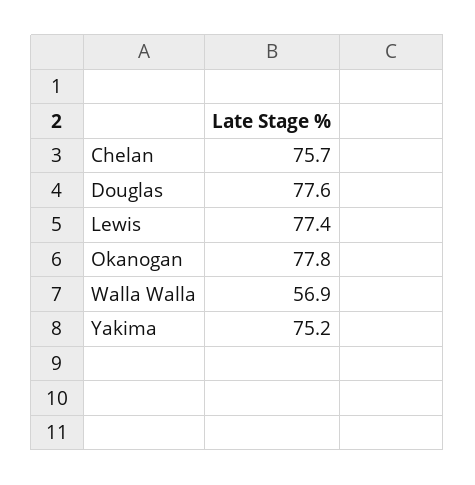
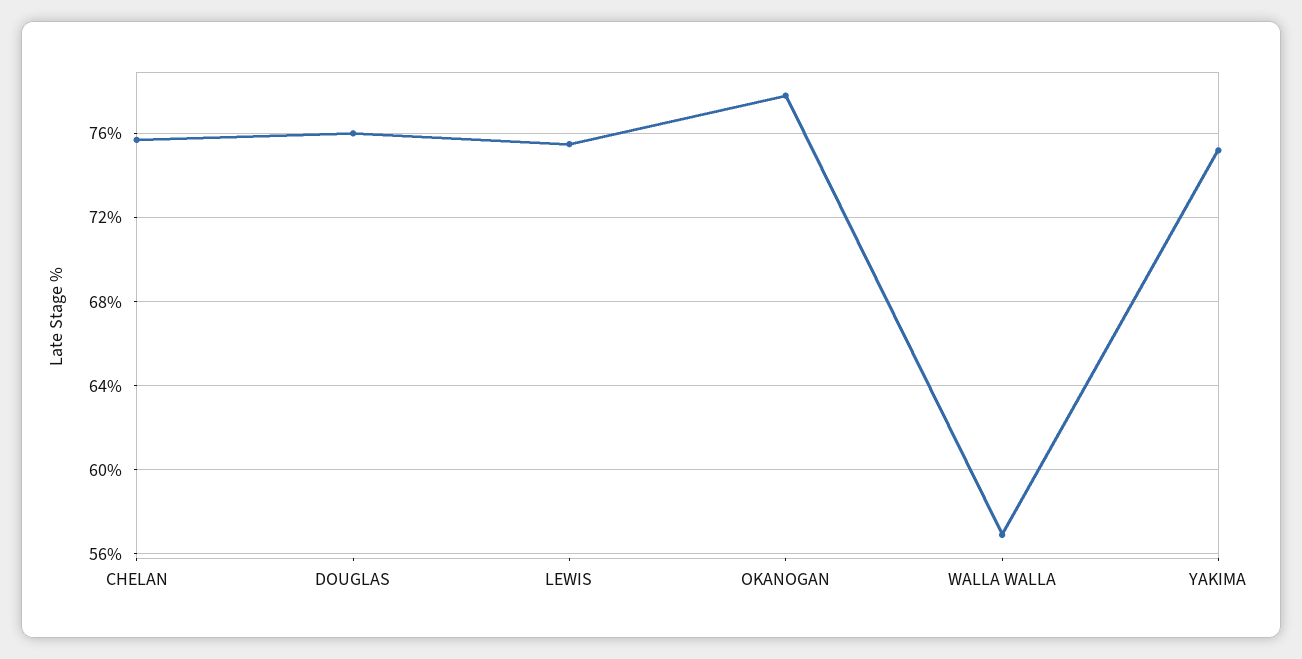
Douglas: 77.6 -> 76
Lewis: 77.4 -> 75.5

